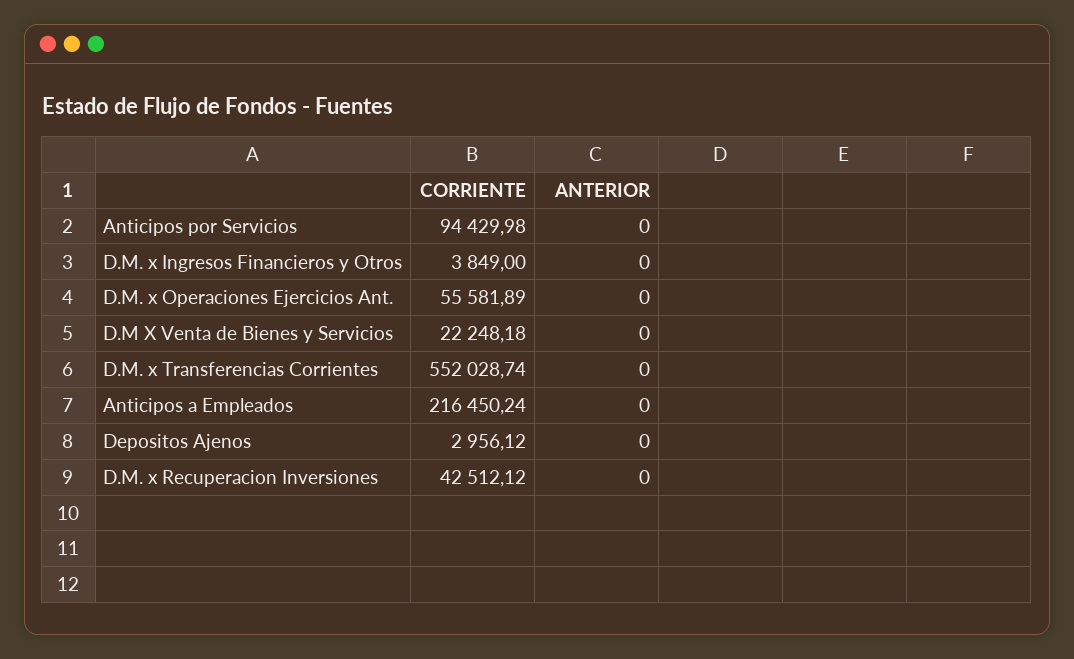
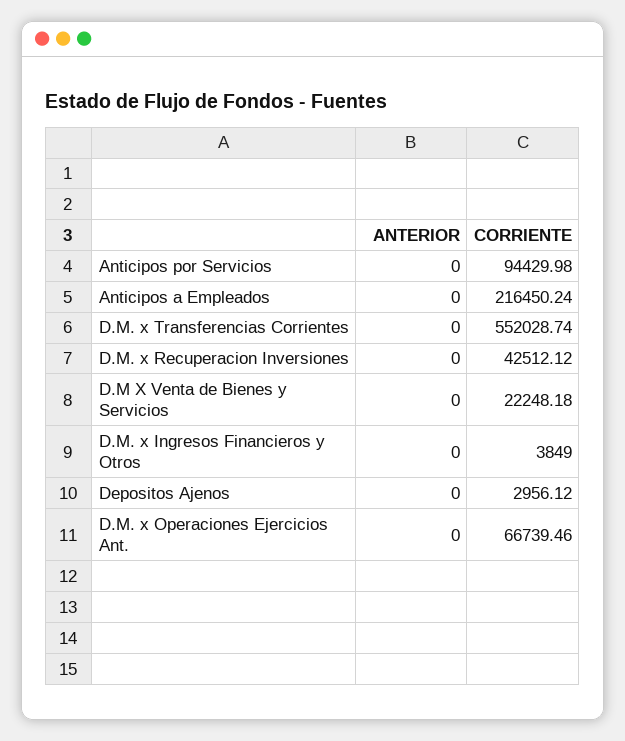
CORRIENTE, D.M. x Operaciones Ejercicios Ant.: 55581.89 -> 66739.46

